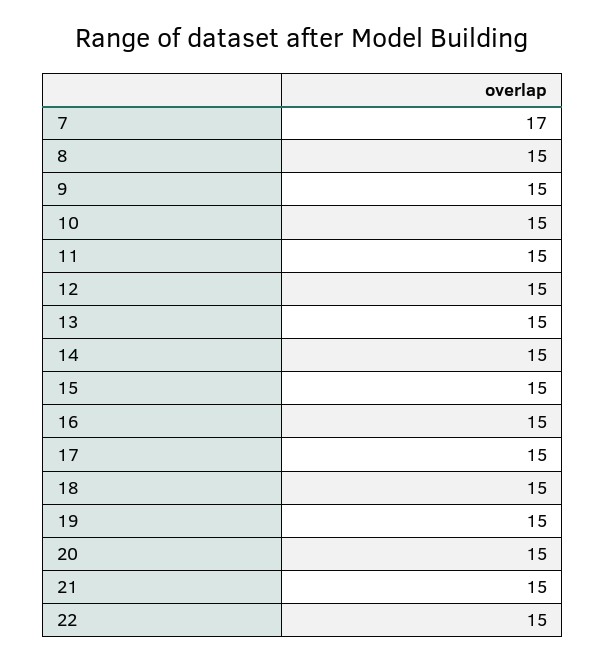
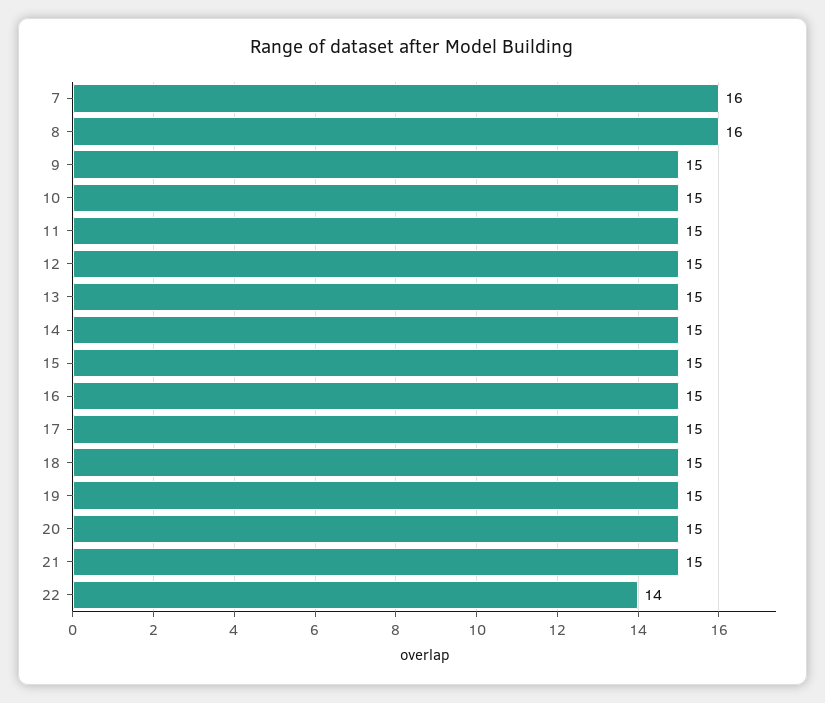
7: 17 -> 16
8: 15 -> 16
22: 15 -> 14

